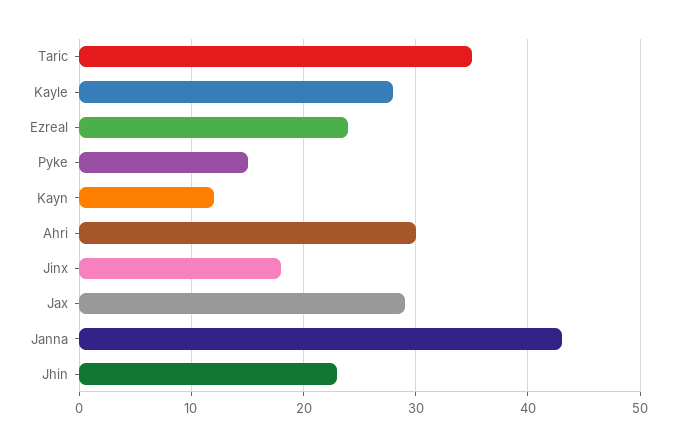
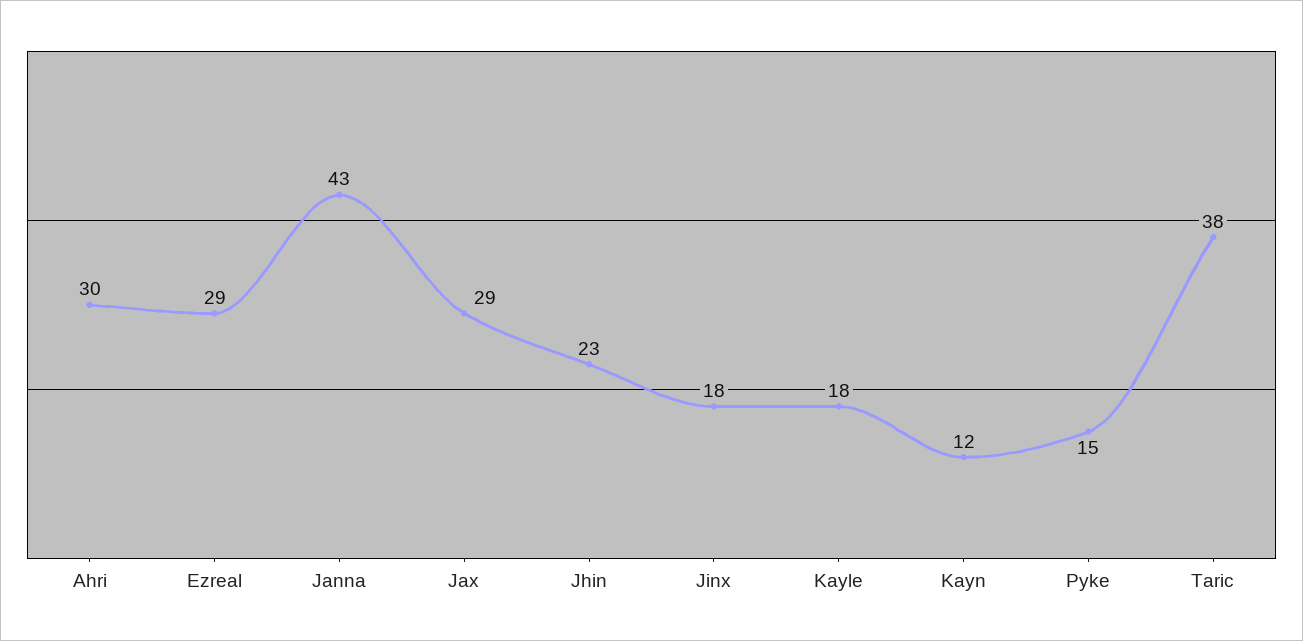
Taric: 35 -> 38
Kayle: 28 -> 18
Ezreal: 24 -> 29

